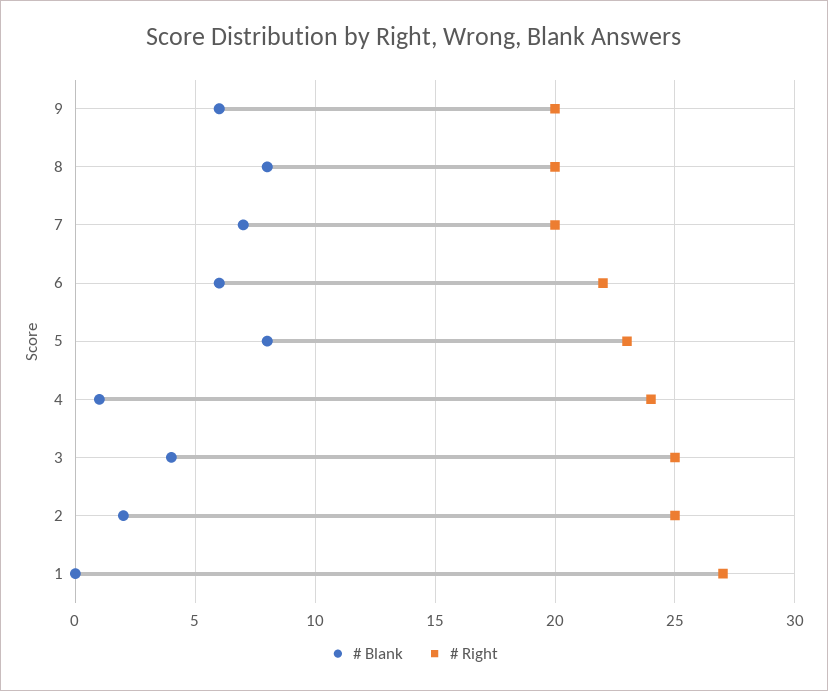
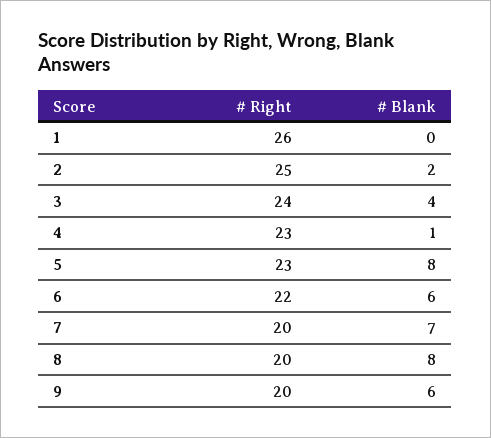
# Right, 4: 24 -> 23
# Right, 3: 25 -> 24
# Right, 1: 27 -> 26

